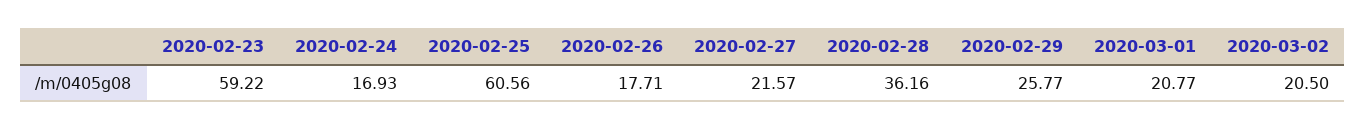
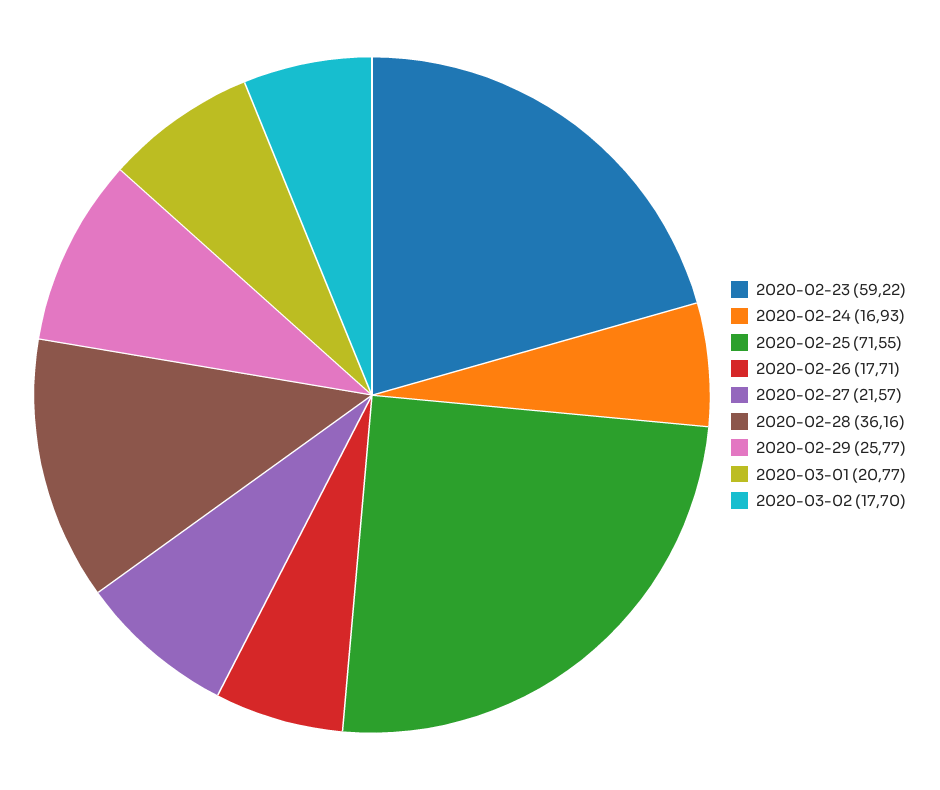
2020-02-25: 60.56 -> 71.55
2020-03-02: 20.5 -> 17.7

